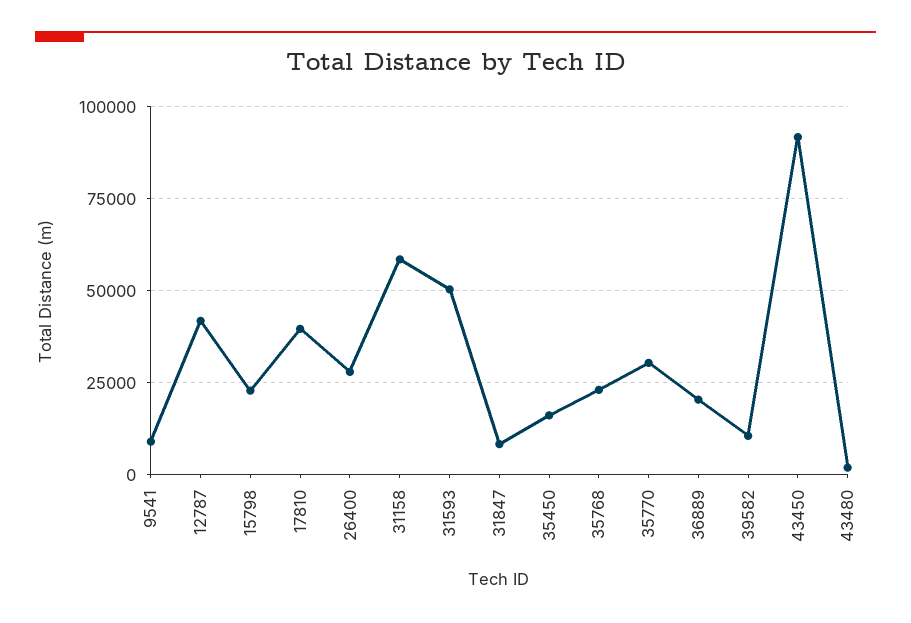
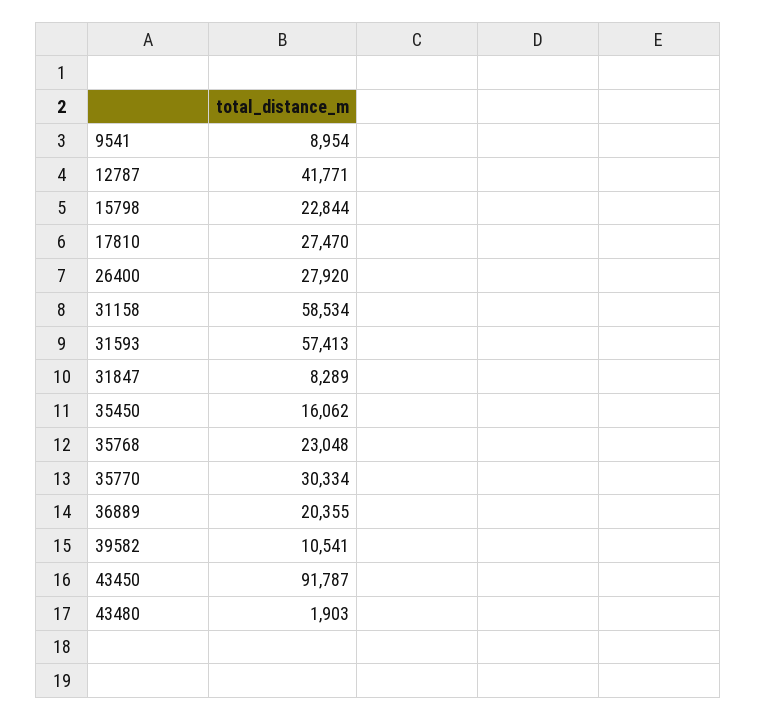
17810: 40000 -> 27470
31593: 50000 -> 57413

